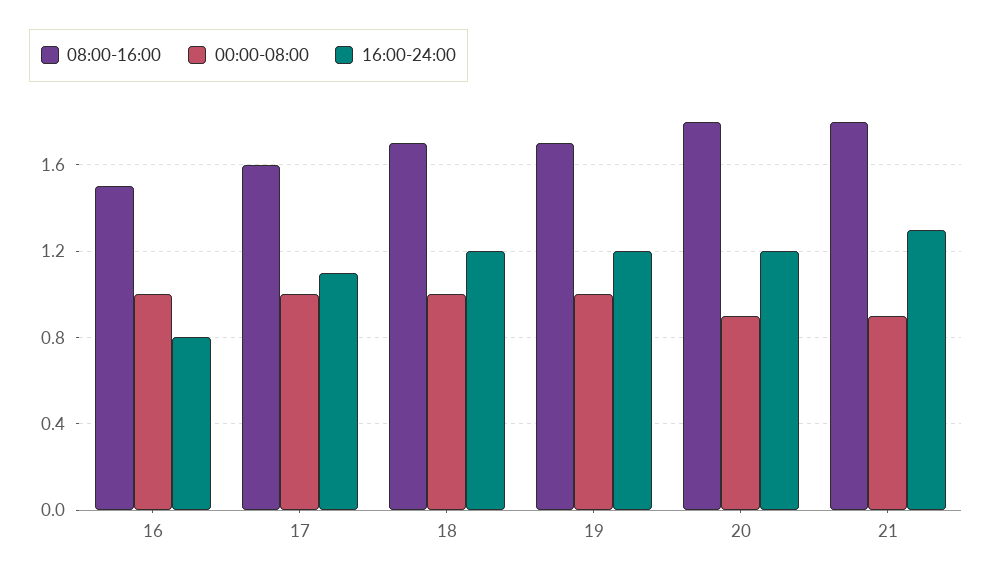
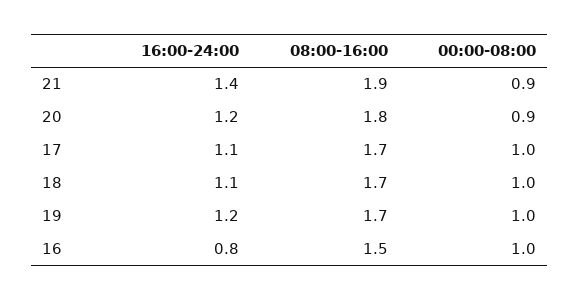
08:00-16:00, 17: 1.6 -> 1.7
16:00-24:00, 18: 1.2 -> 1.1
08:00-16:00, 21: 1.8 -> 1.9
16:00-24:00, 21: 1.3 -> 1.4

